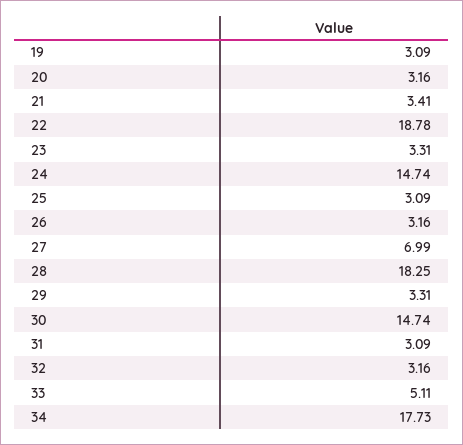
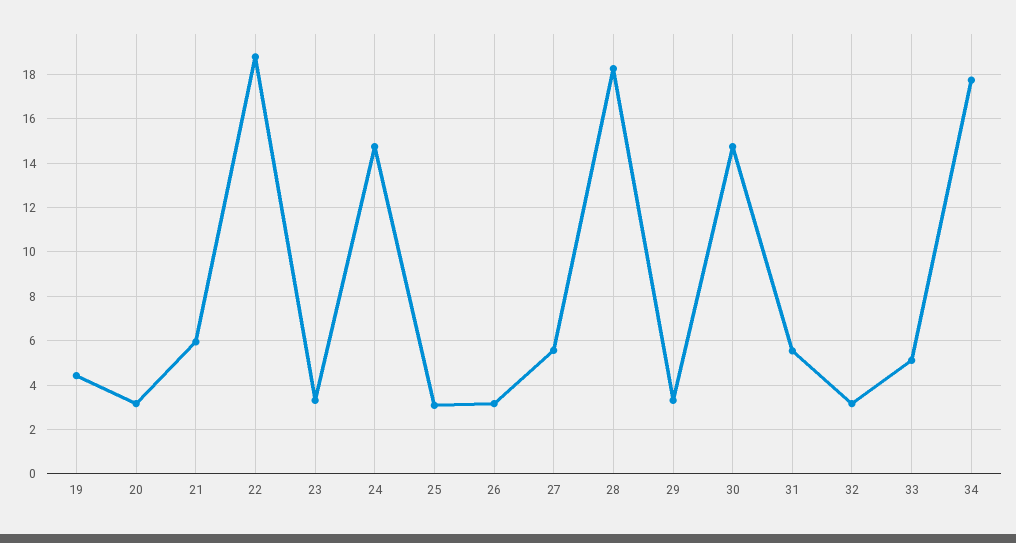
19: 3.09 -> 4.5
21: 3.41 -> 6
27: 6.99 -> 5.5
31: 3.09 -> 5.5

